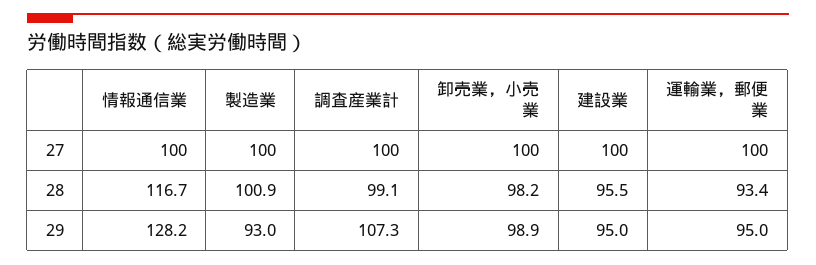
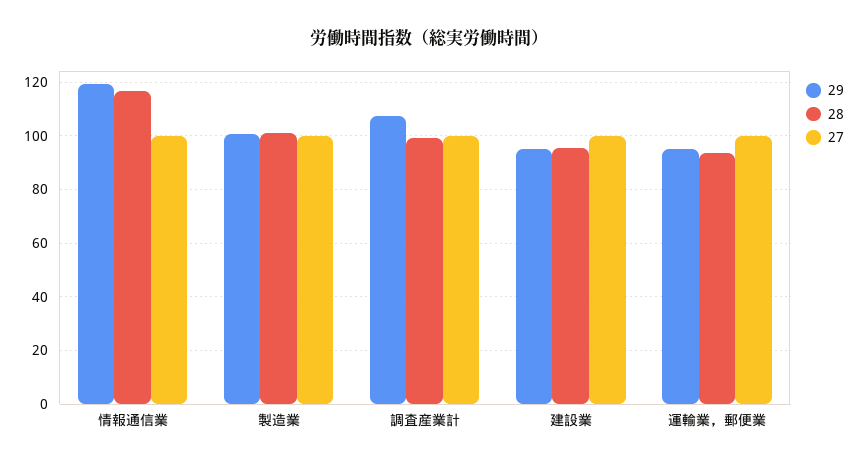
27, 卸売業，小売業: 100 -> none
28, 卸売業，小売業: 98.2 -> none
29, 情報通信業: 128.2 -> 120
29, 製造業: 93 -> 100
29, 卸売業，小売業: 98.9 -> none

